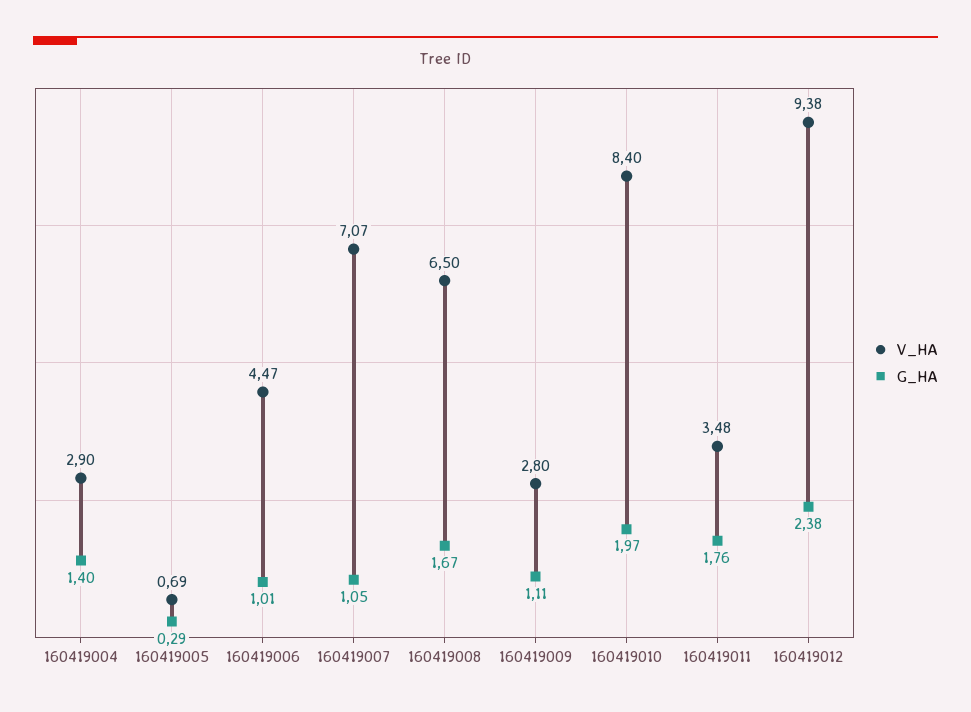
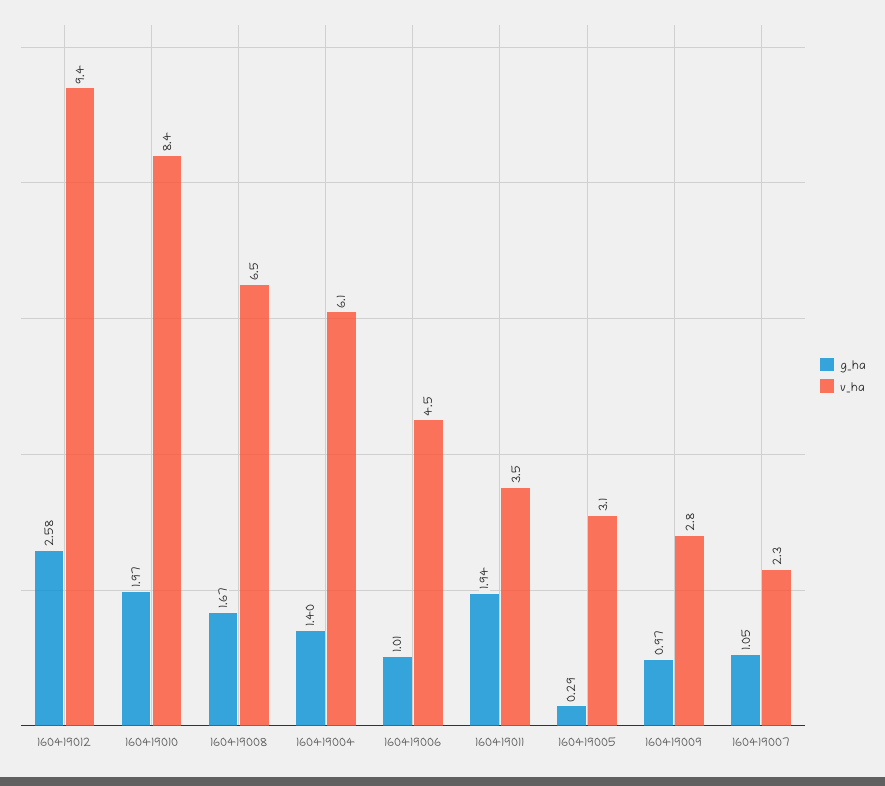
V_HA, 160419004: 2.9 -> 6.1
V_HA, 160419005: 0.69 -> 3.1
V_HA, 160419007: 7.07 -> 2.3
G_HA, 160419009: 1.11 -> 0.97
G_HA, 160419011: 1.76 -> 1.94
G_HA, 160419012: 2.38 -> 2.58

